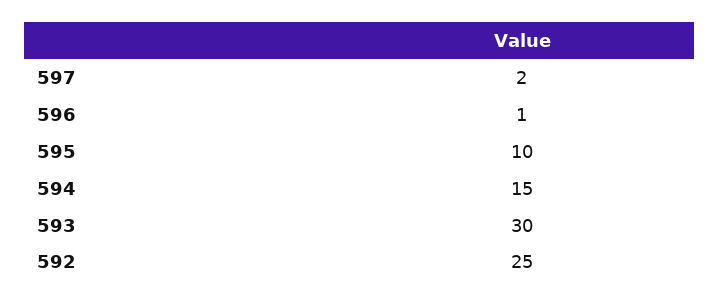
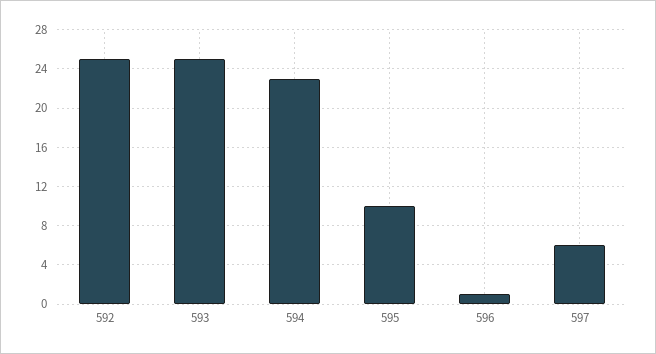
597: 2 -> 6
594: 15 -> 23
593: 30 -> 25

